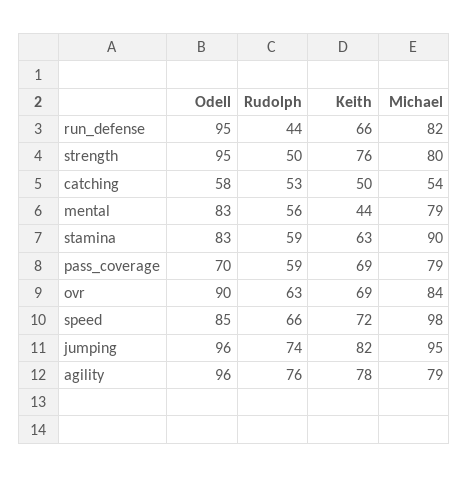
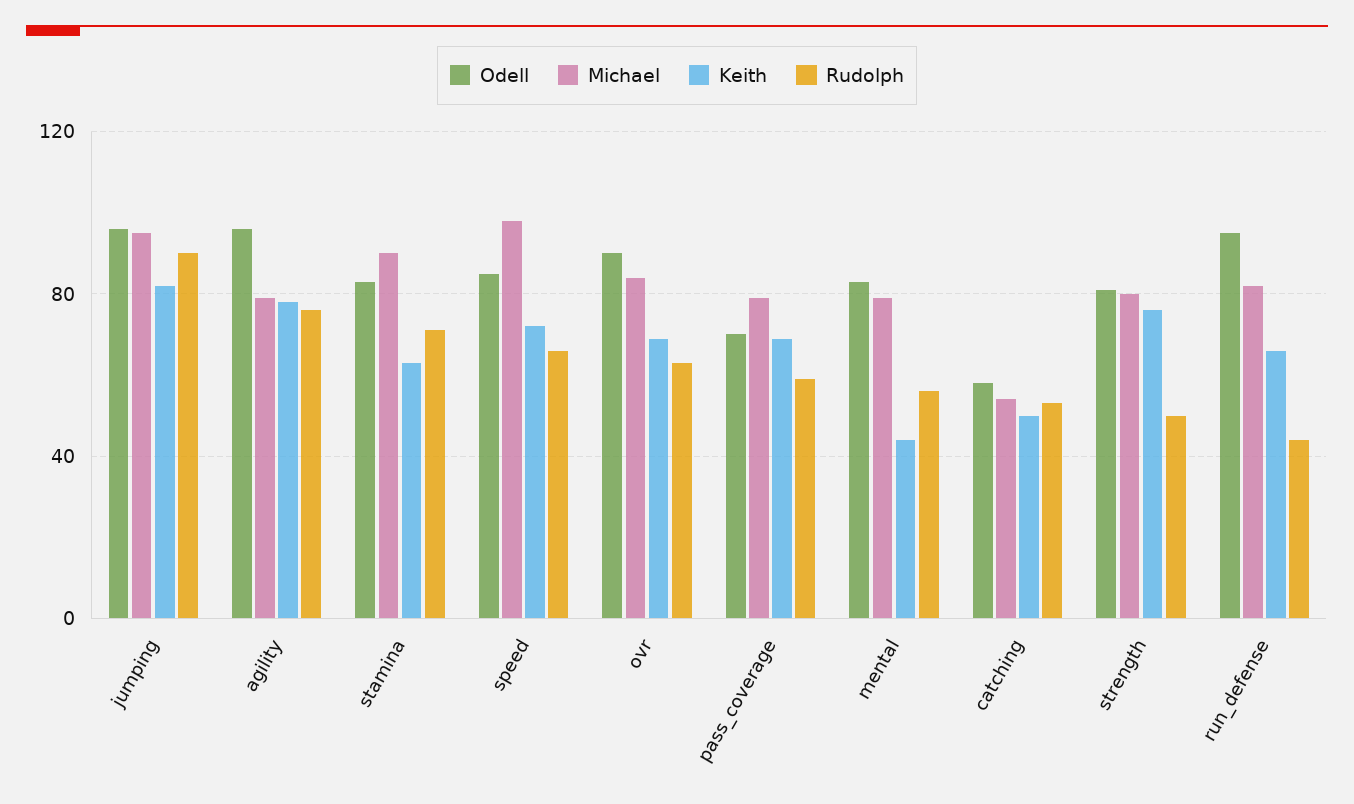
Odell, strength: 95 -> 80
Rudolph, stamina: 59 -> 70
Rudolph, jumping: 74 -> 90

